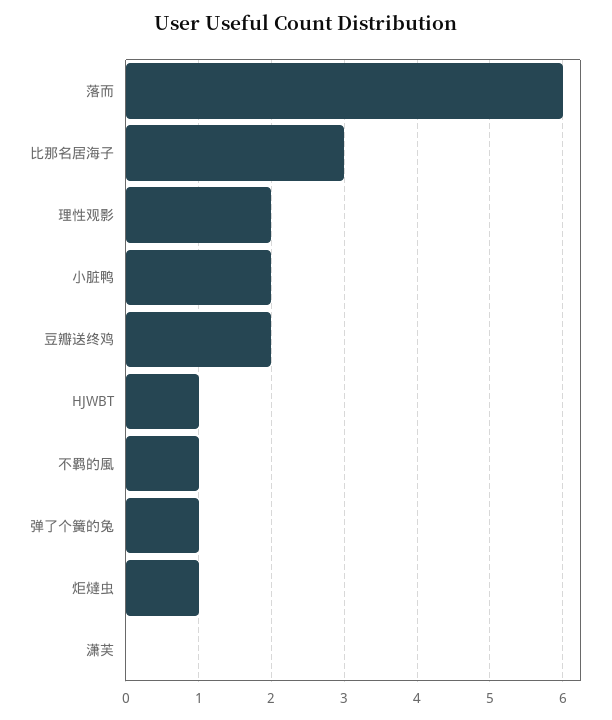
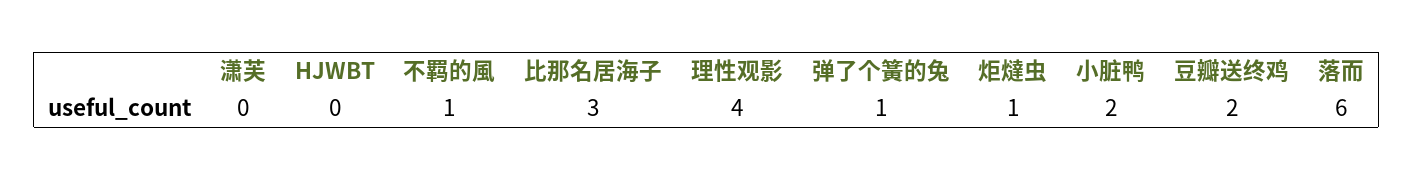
理性观影: 2 -> 4
HJWBT: 1 -> 0

